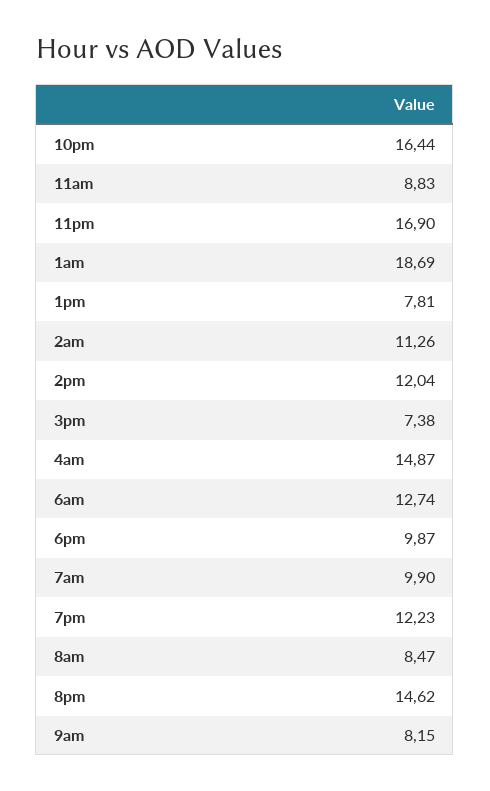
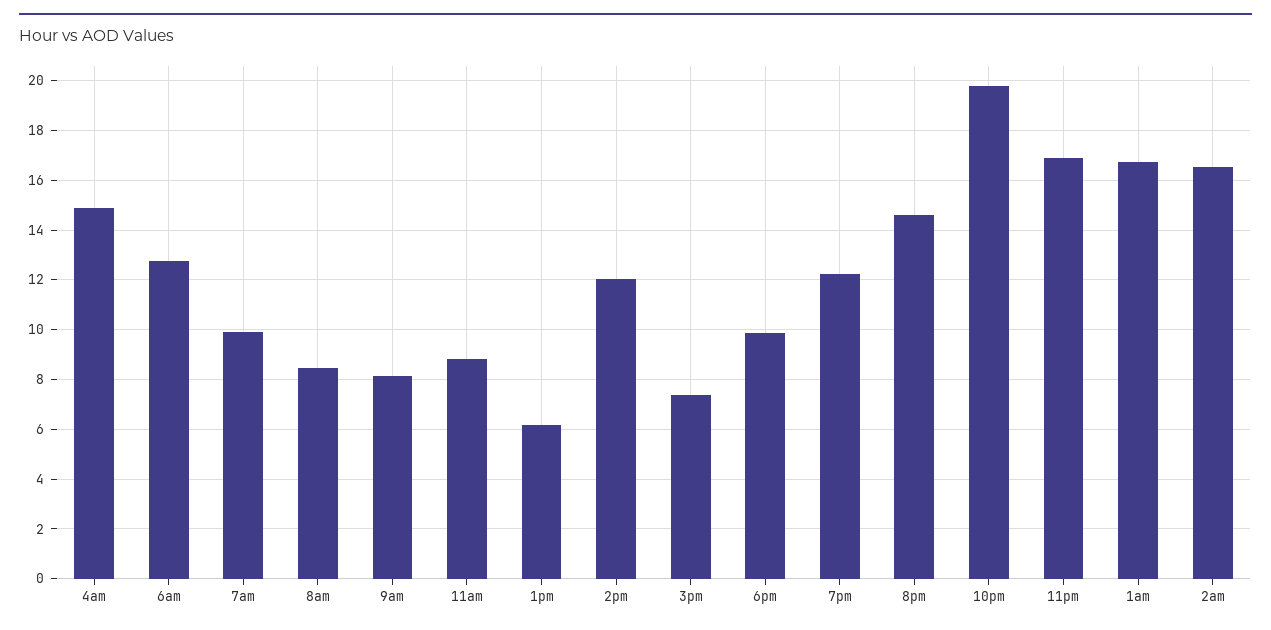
10pm: 16.44 -> 19.75
1am: 18.69 -> 16.75
1pm: 7.81 -> 6.25
2am: 11.26 -> 16.5

